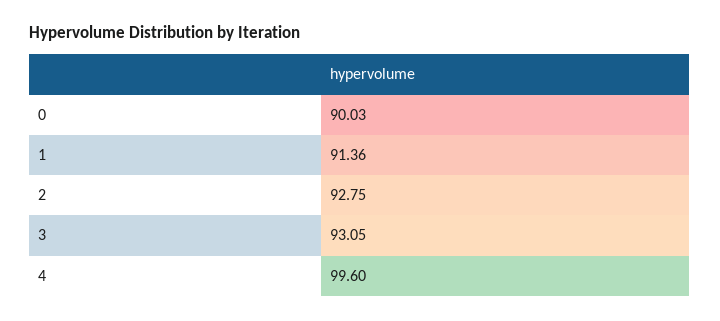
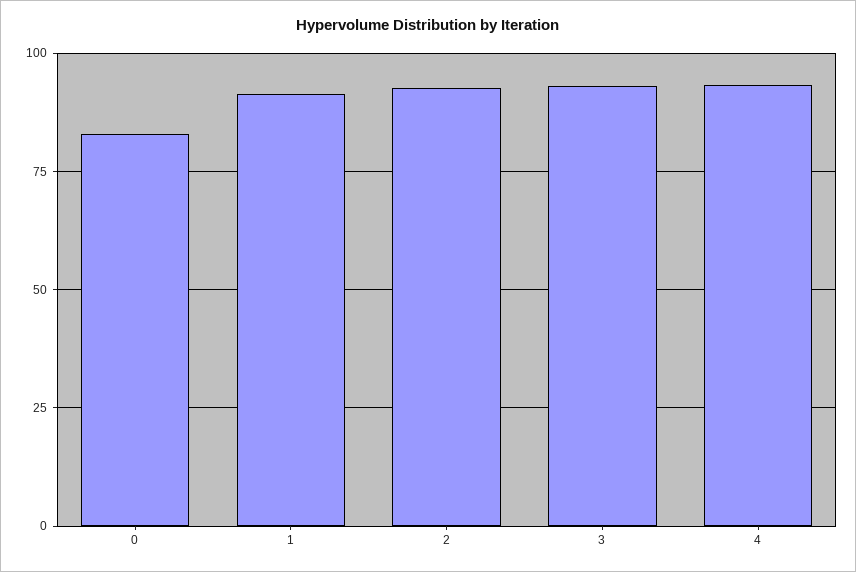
0: 90.03 -> 82.5
4: 99.6 -> 92.5

